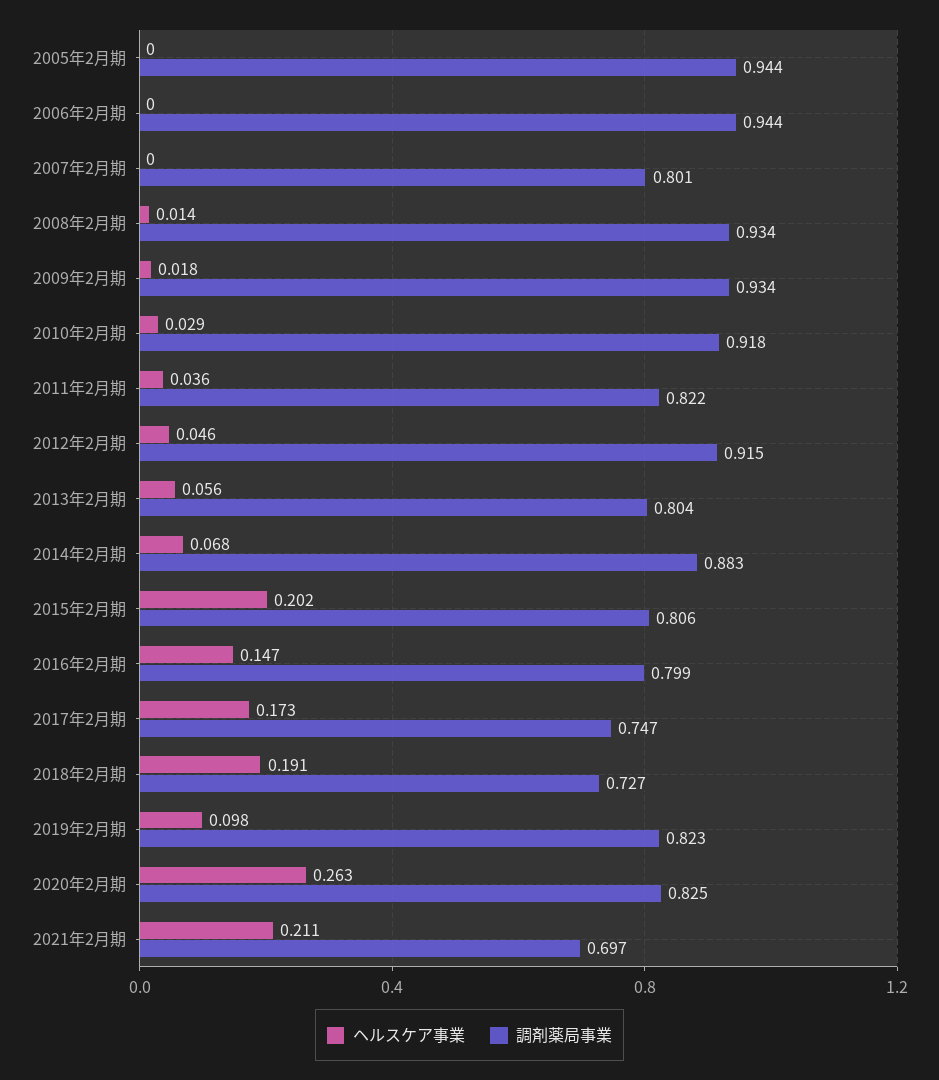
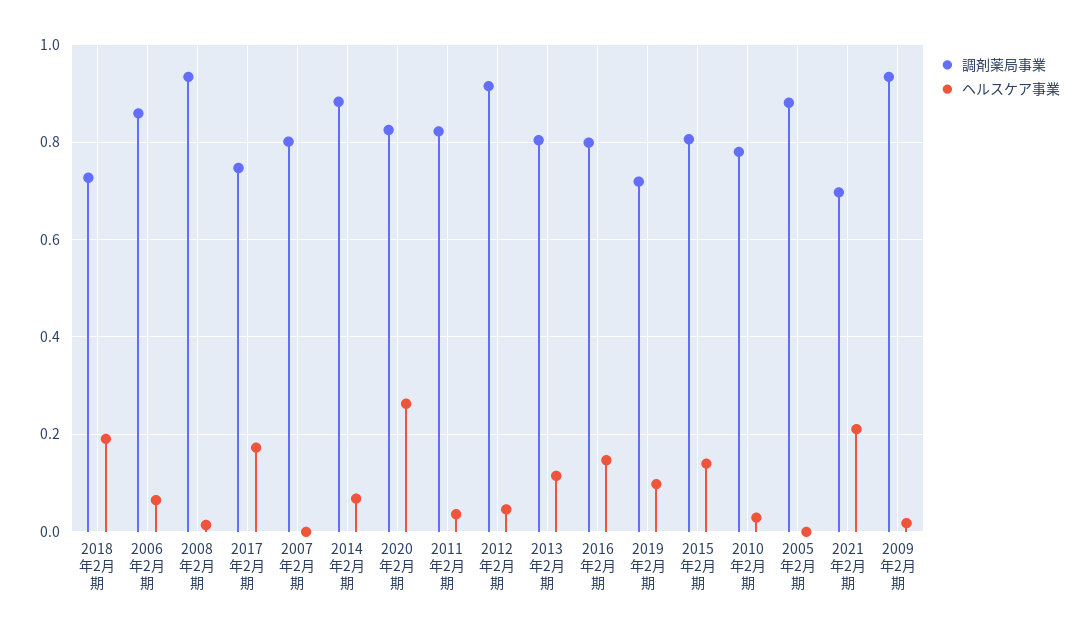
調剤薬局事業, 2005年2月期: 0.944 -> 0.88
ヘルスケア事業, 2006年2月期: 0 -> 0.06
調剤薬局事業, 2006年2月期: 0.944 -> 0.86
調剤薬局事業, 2010年2月期: 0.918 -> 0.78
ヘルスケア事業, 2013年2月期: 0.056 -> 0.12
ヘルスケア事業, 2015年2月期: 0.202 -> 0.14
調剤薬局事業, 2019年2月期: 0.823 -> 0.72

